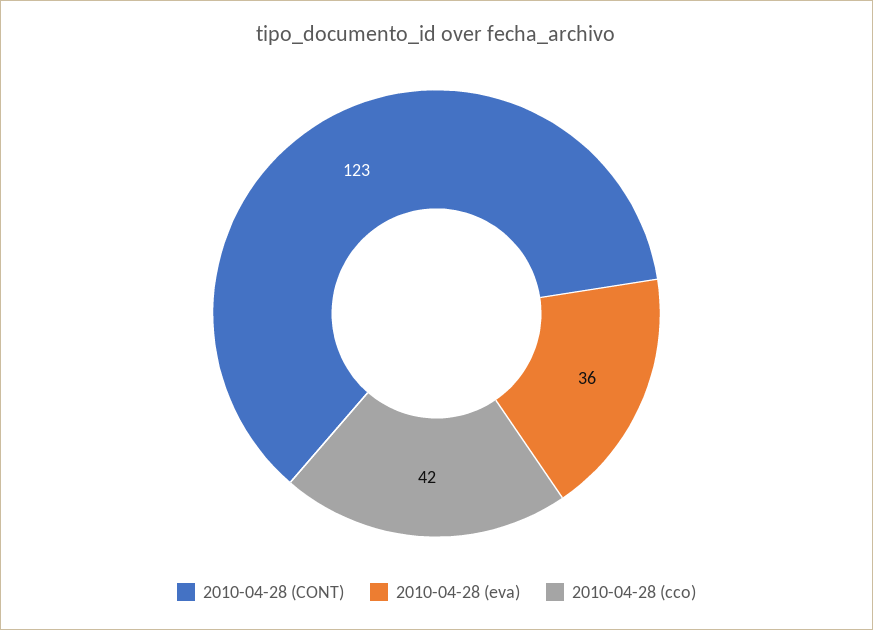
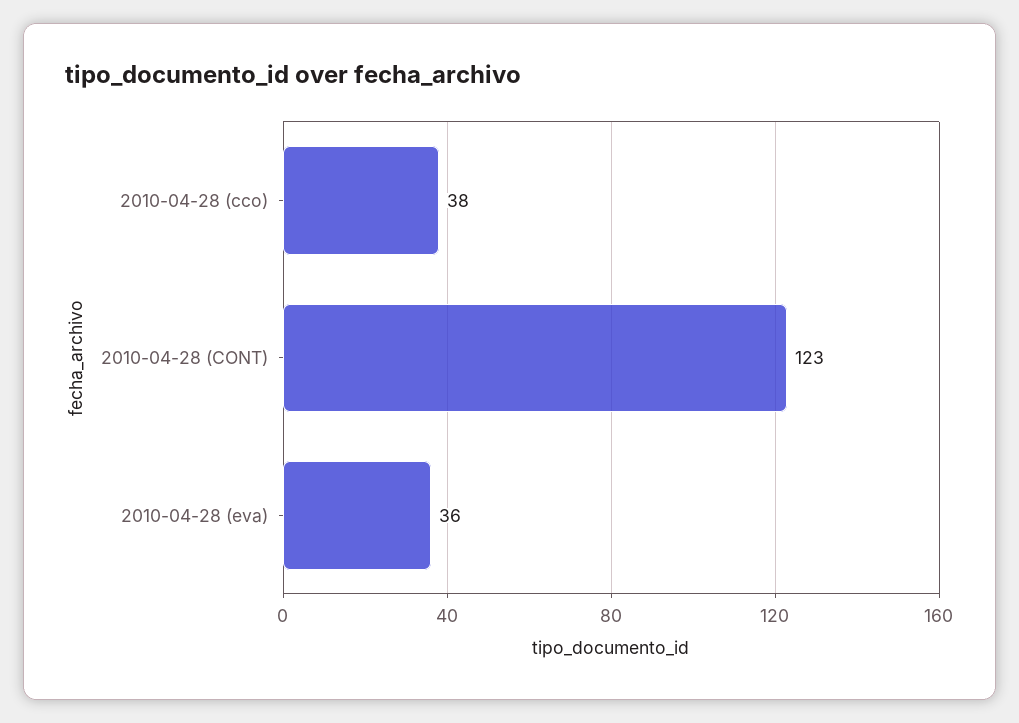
2010-04-28 (cco): 42 -> 38

